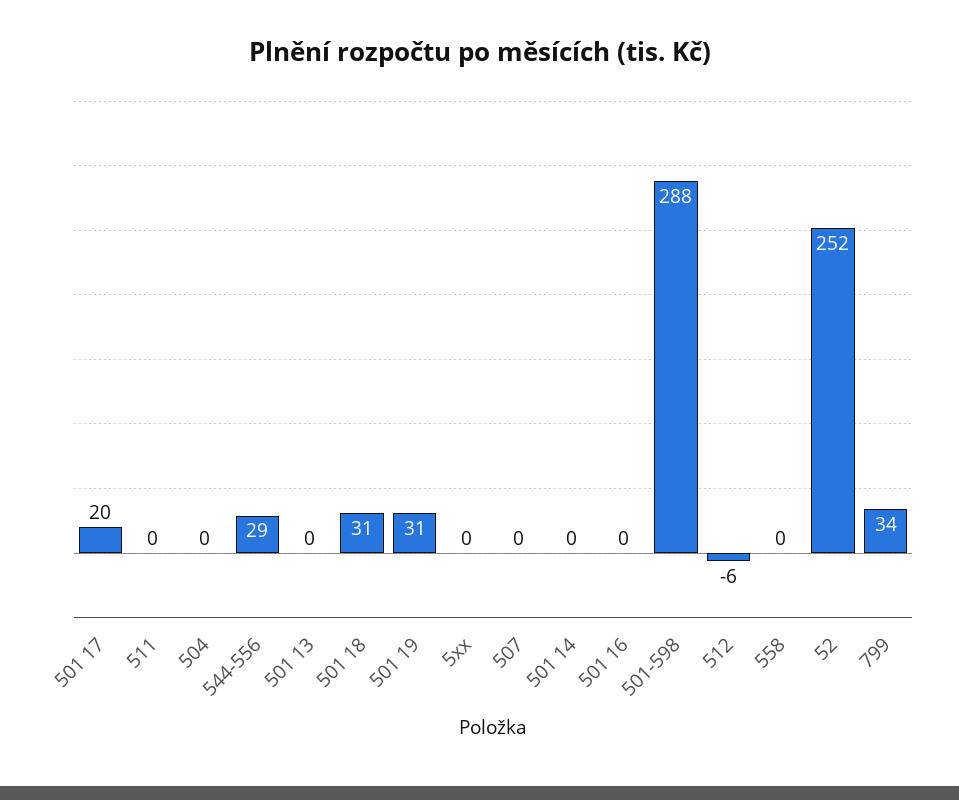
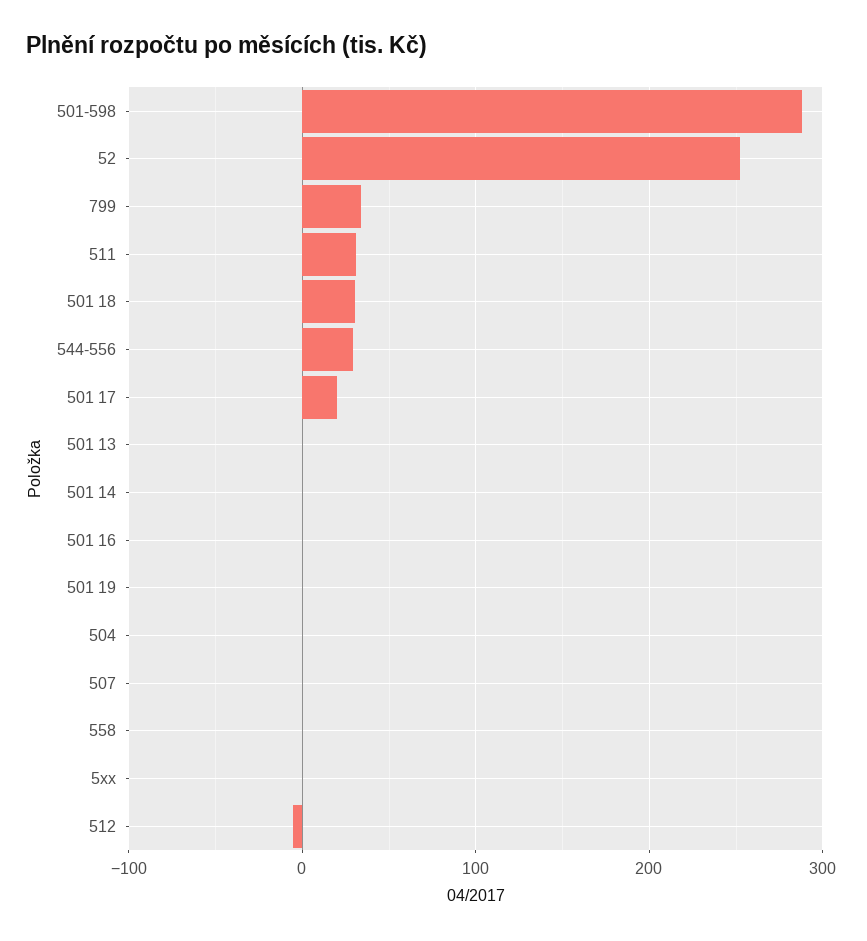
511: 0 -> 30
501 19: 31 -> 0

